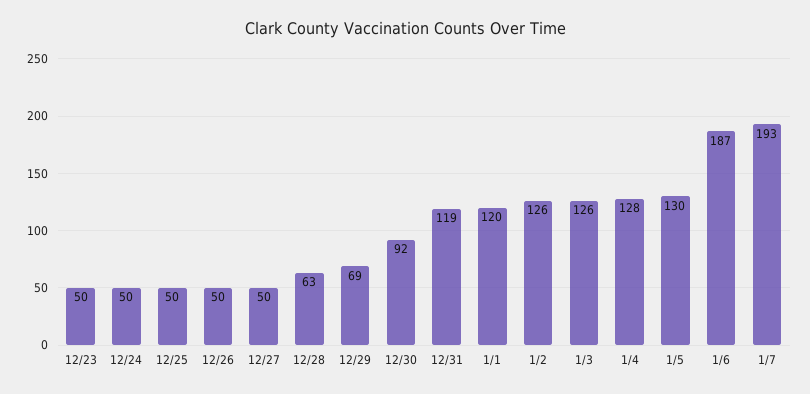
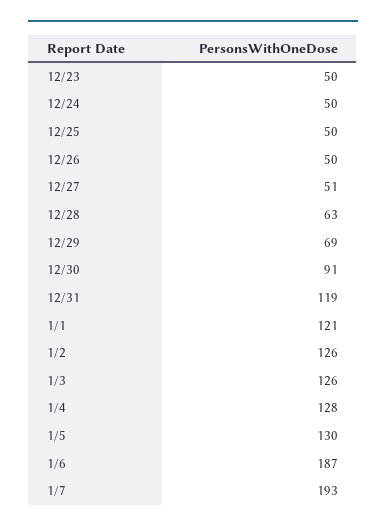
12/27: 50 -> 51
12/30: 92 -> 91
1/1: 120 -> 121

